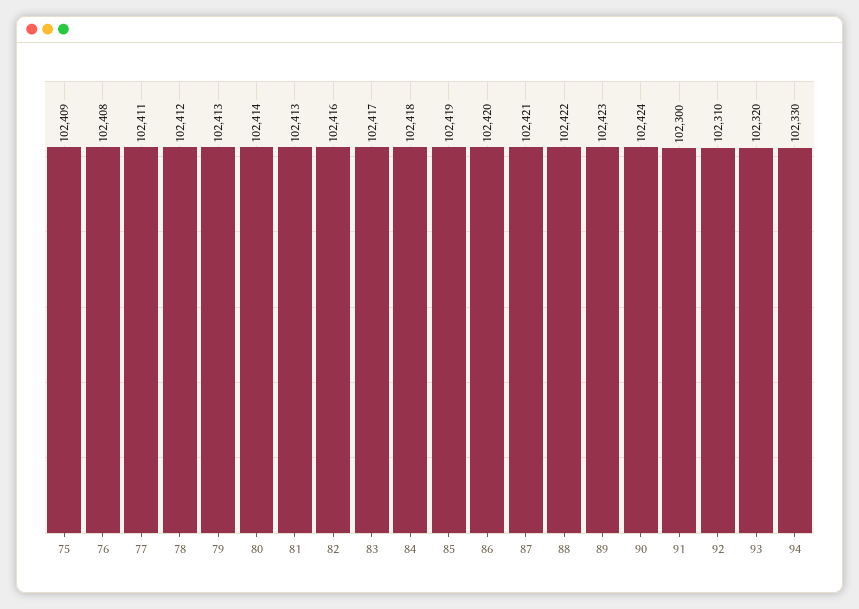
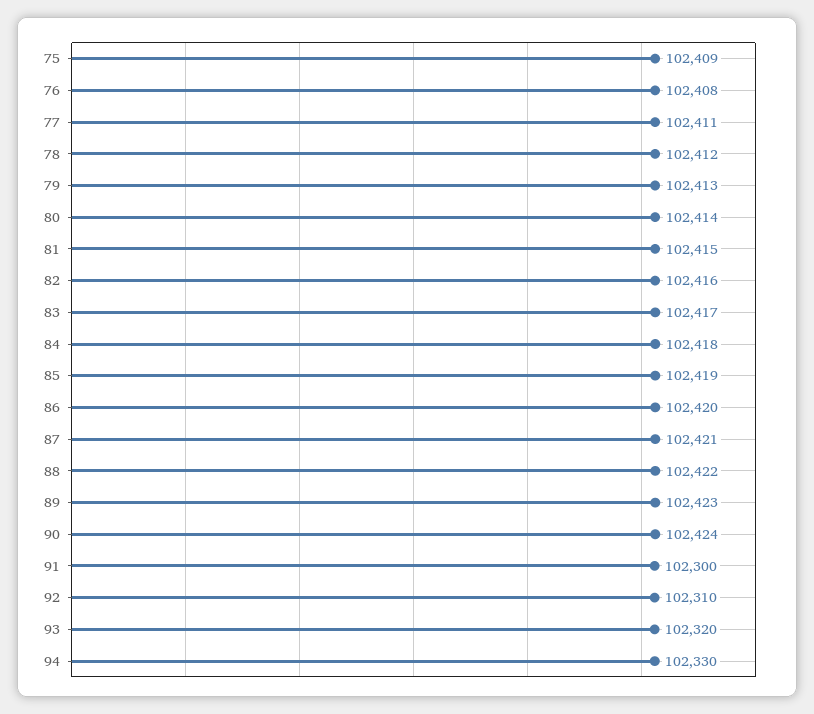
81: 102413 -> 102415

